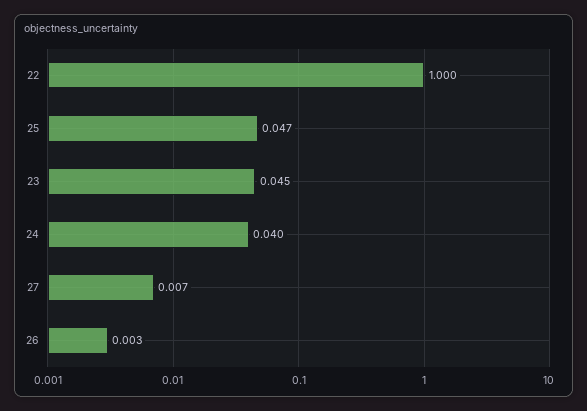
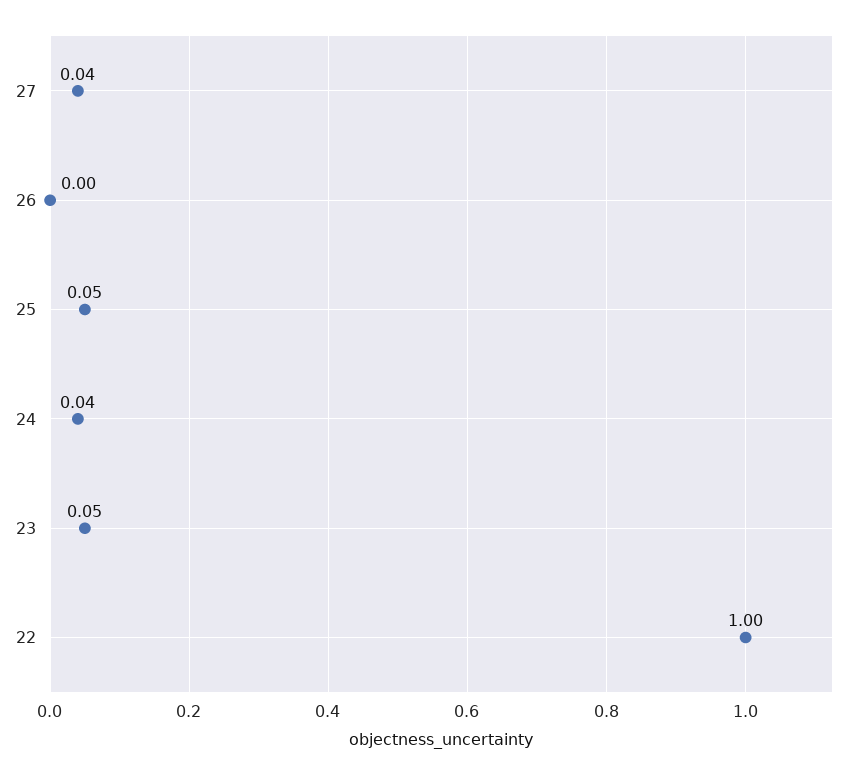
27: 0.007 -> 0.04

